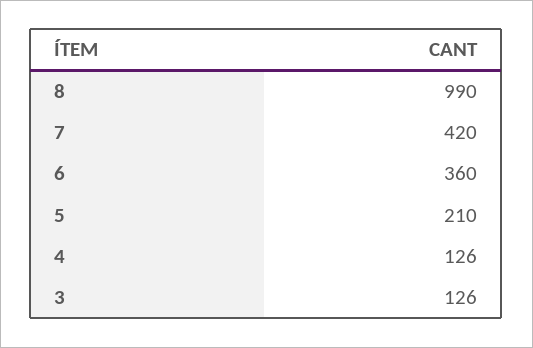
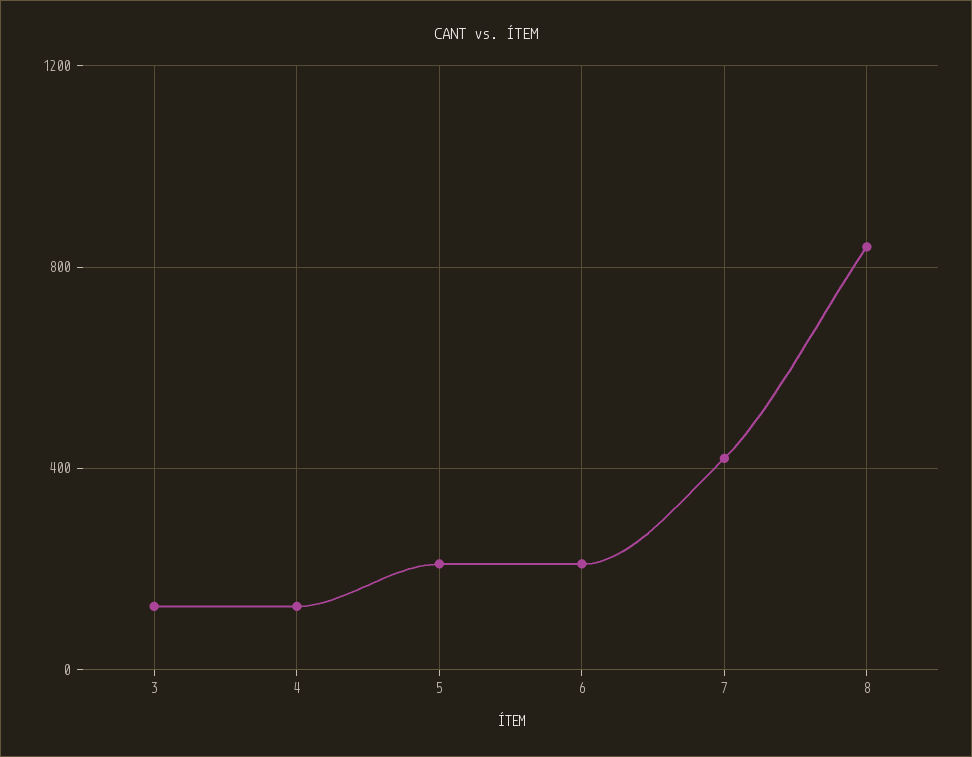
8: 990 -> 850
6: 360 -> 200

